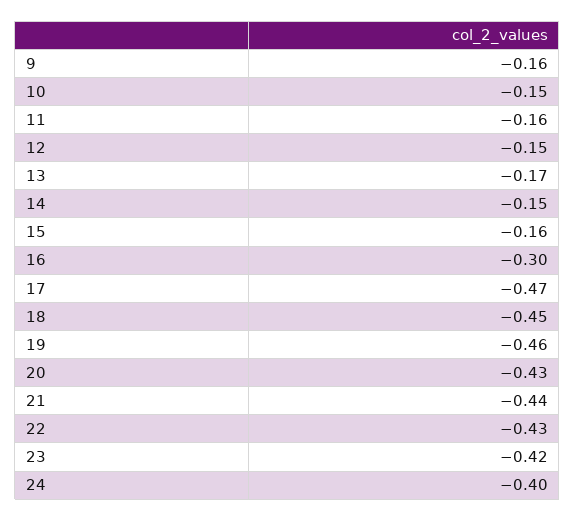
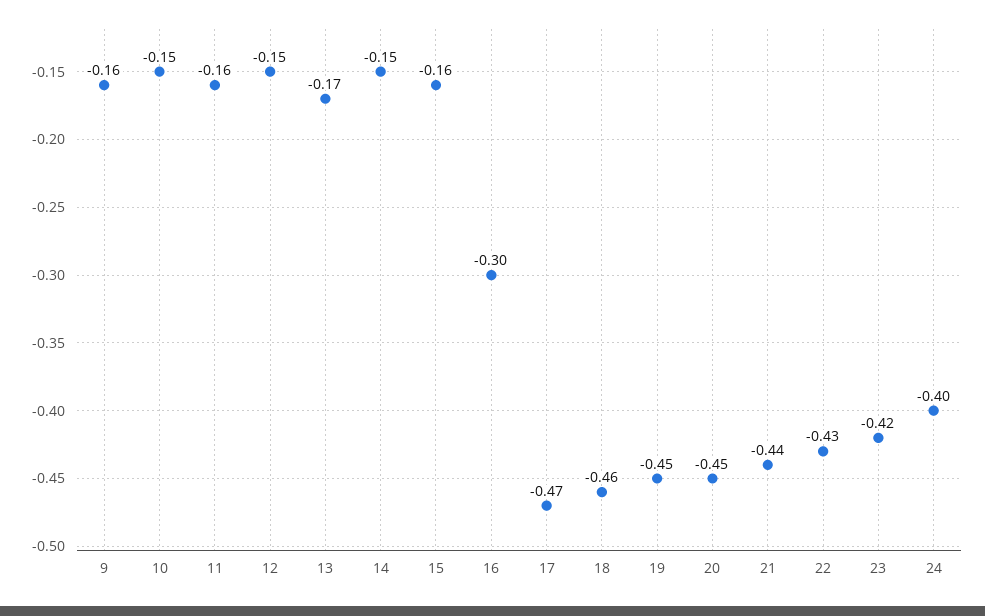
18: -0.45 -> -0.46
19: -0.46 -> -0.45
20: -0.43 -> -0.45

